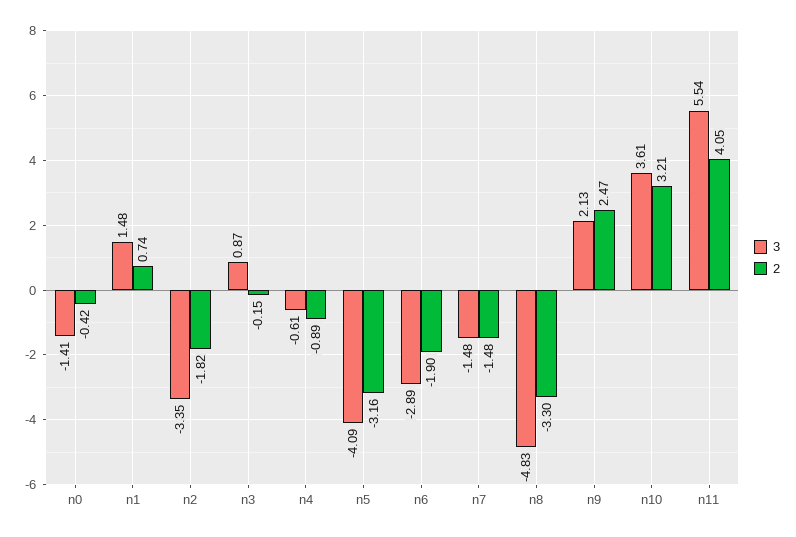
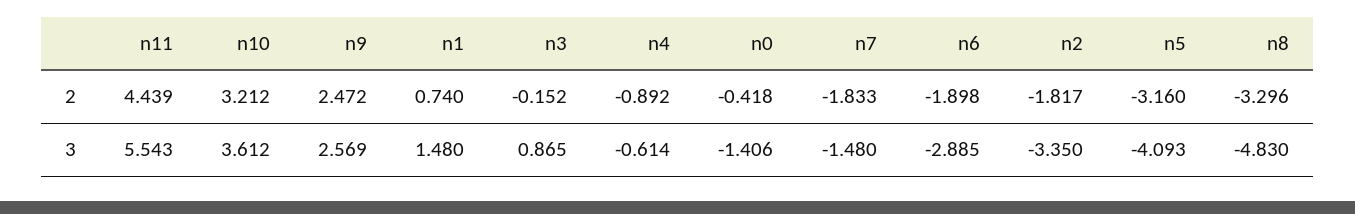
2, n7: -1.48 -> -1.833
3, n9: 2.13 -> 2.569
2, n11: 4.05 -> 4.439

